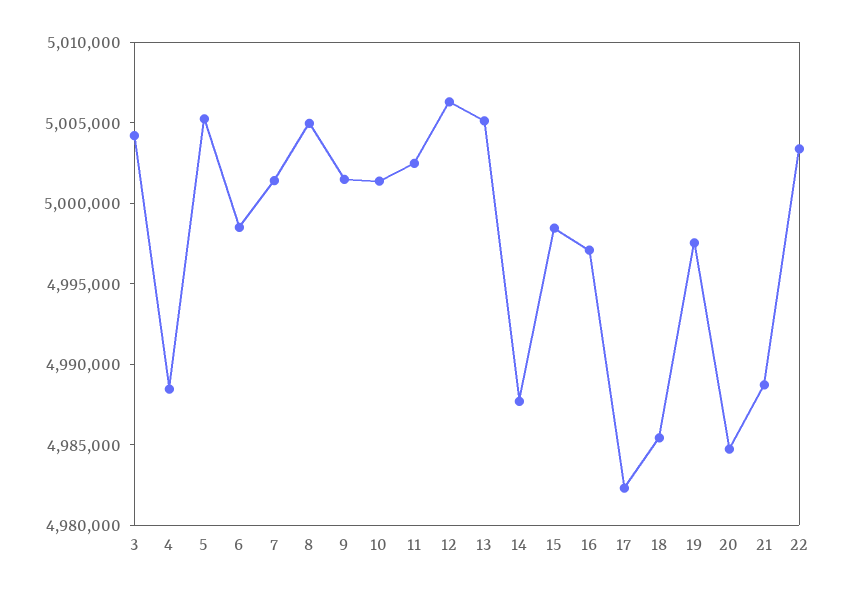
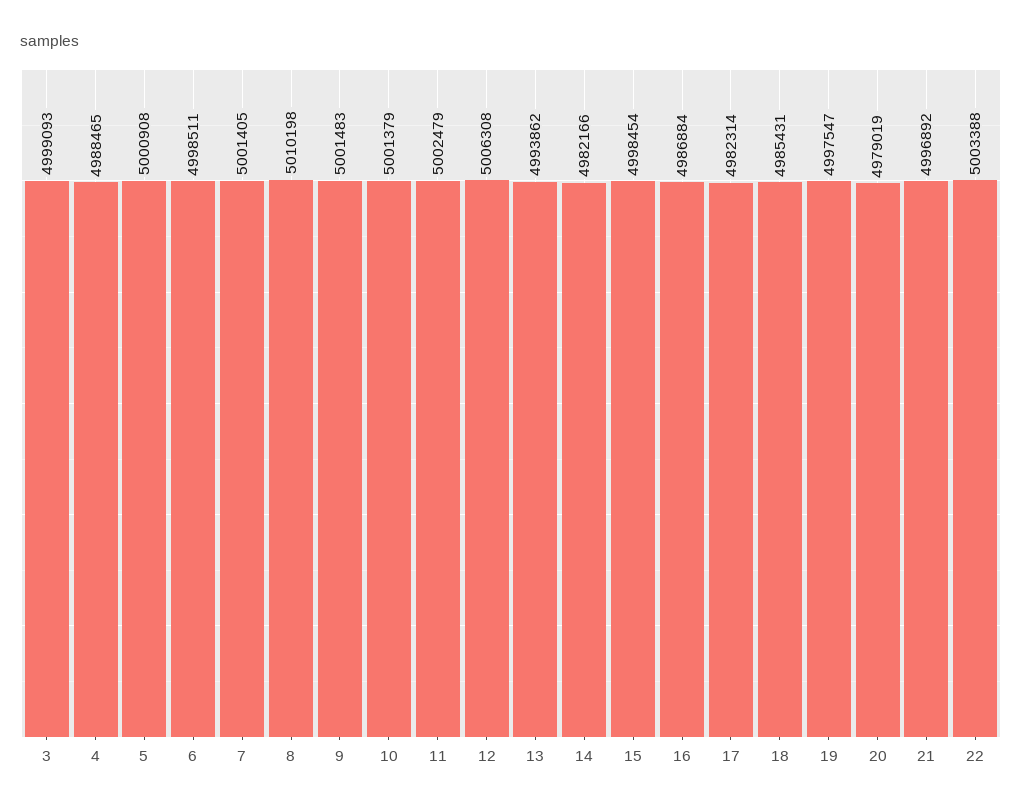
3: 5004000 -> 4999093
5: 5005000 -> 5000908
8: 5005000 -> 5010198
13: 5005000 -> 4993862
14: 4988000 -> 4982166
16: 4997000 -> 4986884
20: 4985000 -> 4979019
21: 4989000 -> 4996892

